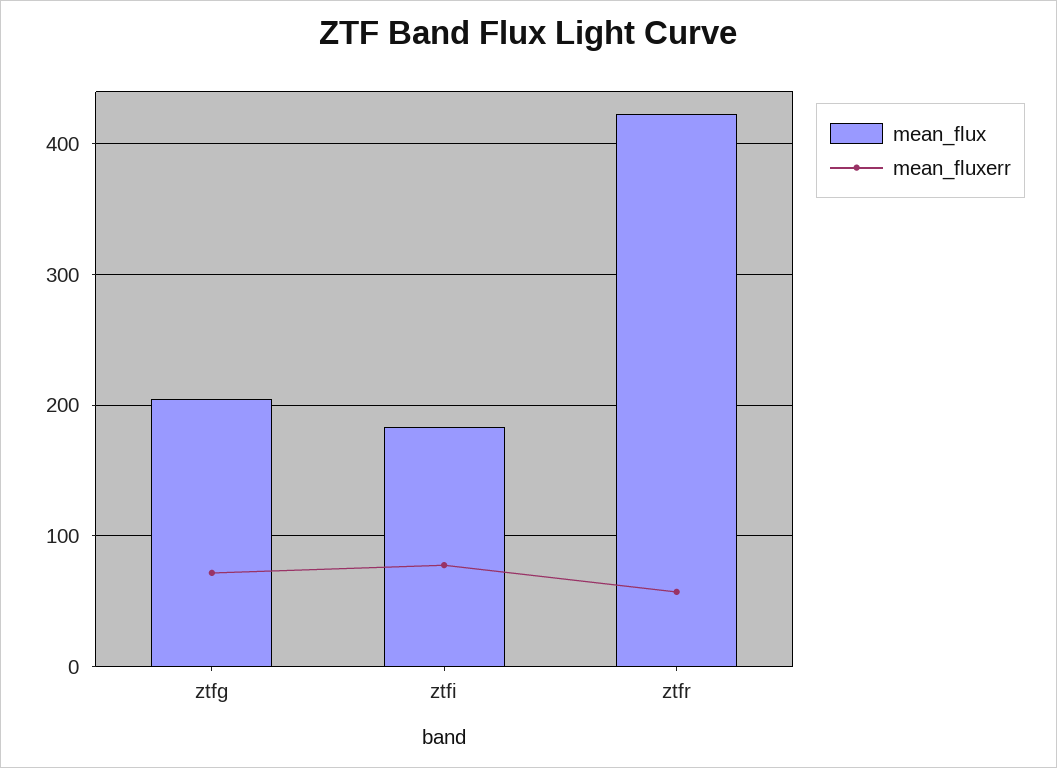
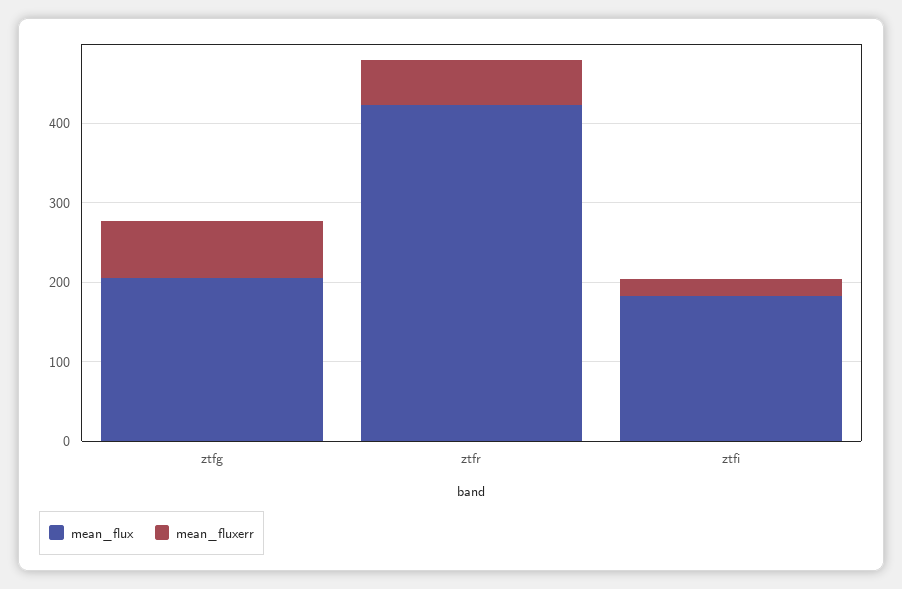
mean_fluxerr, ztfi: 80 -> 20

